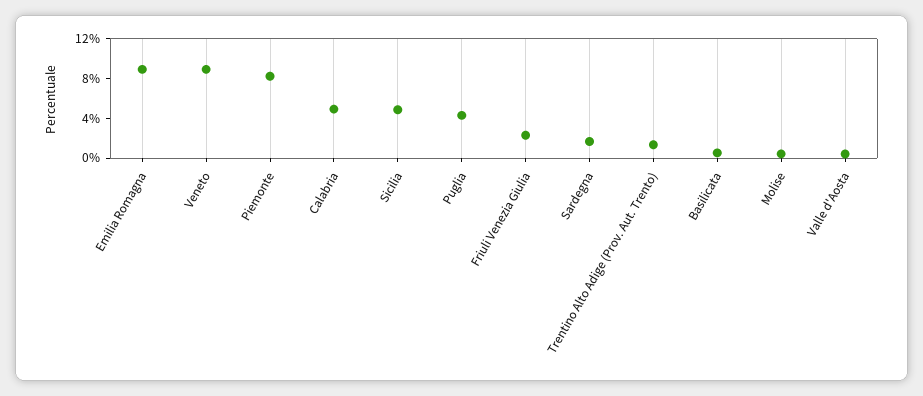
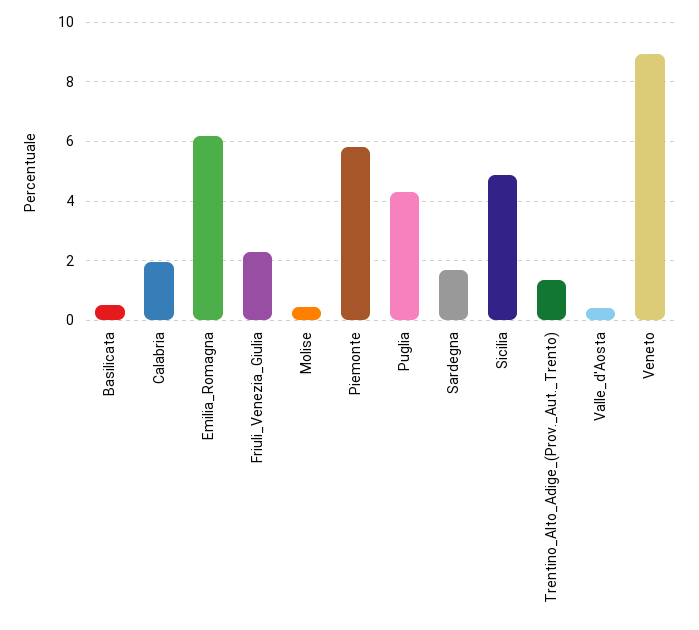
Emilia Romagna: 9 -> 6.25
Piemonte: 8 -> 5.75
Calabria: 5 -> 2

